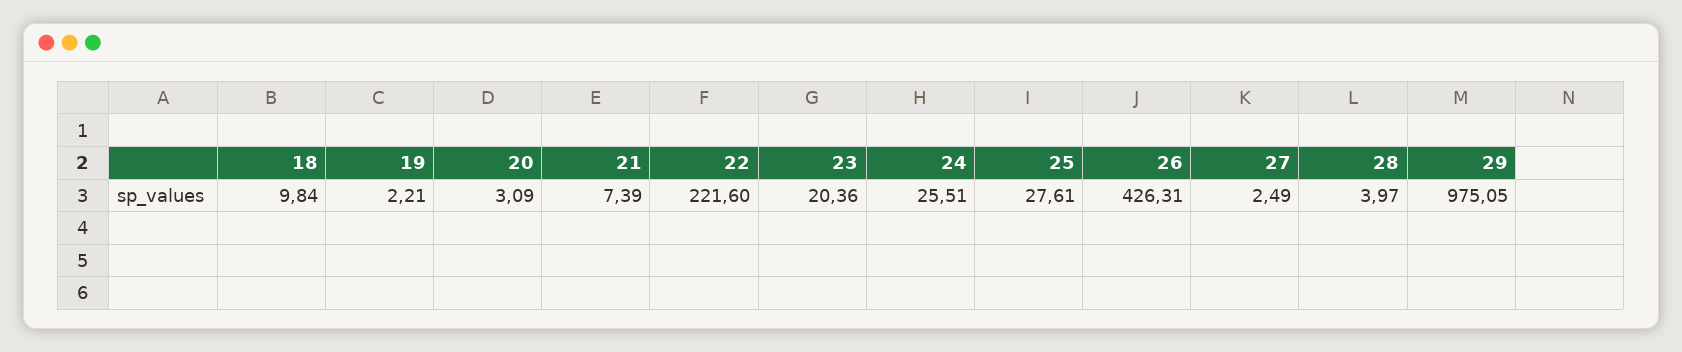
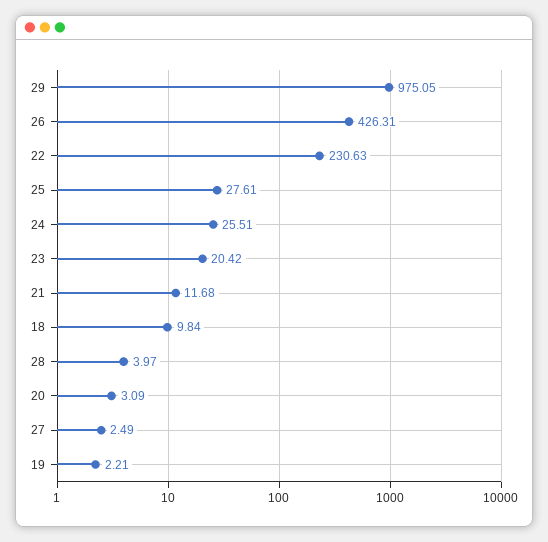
21: 7.39 -> 11.68
22: 221.6 -> 230.63
23: 20.36 -> 20.42

